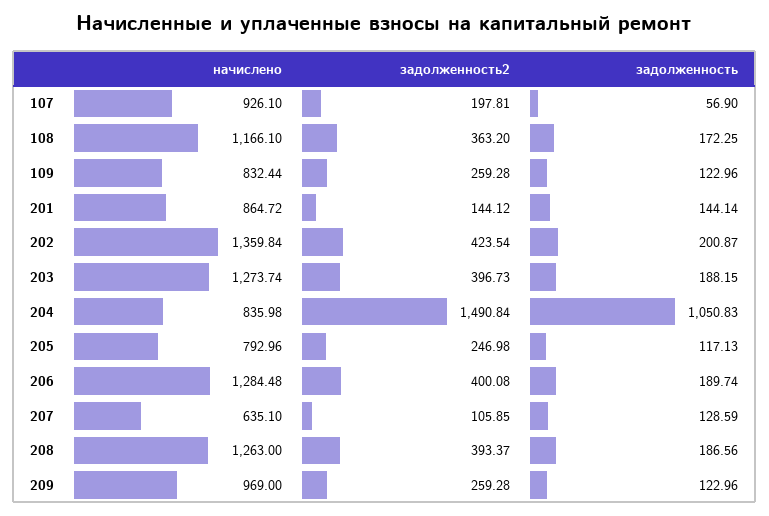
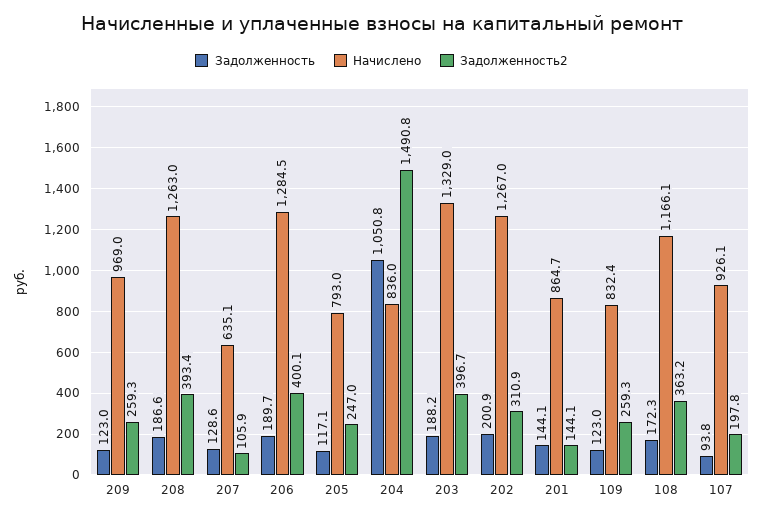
задолженность, 107: 56.9 -> 93.8
начислено, 202: 1359.84 -> 1267
задолженность2, 202: 423.54 -> 310.9
начислено, 203: 1273.74 -> 1329

